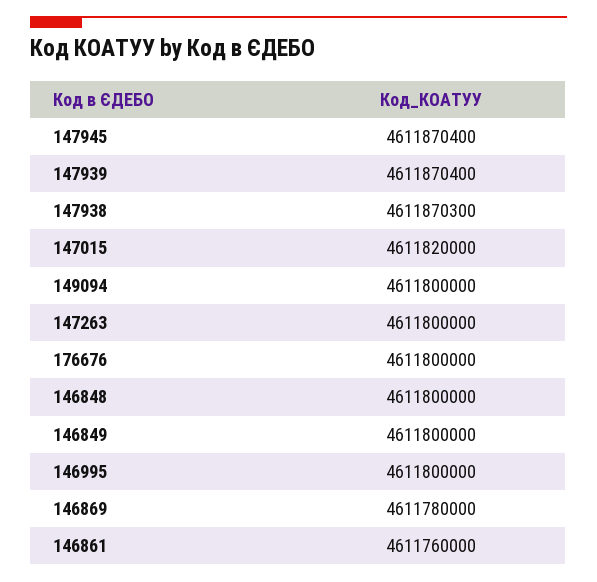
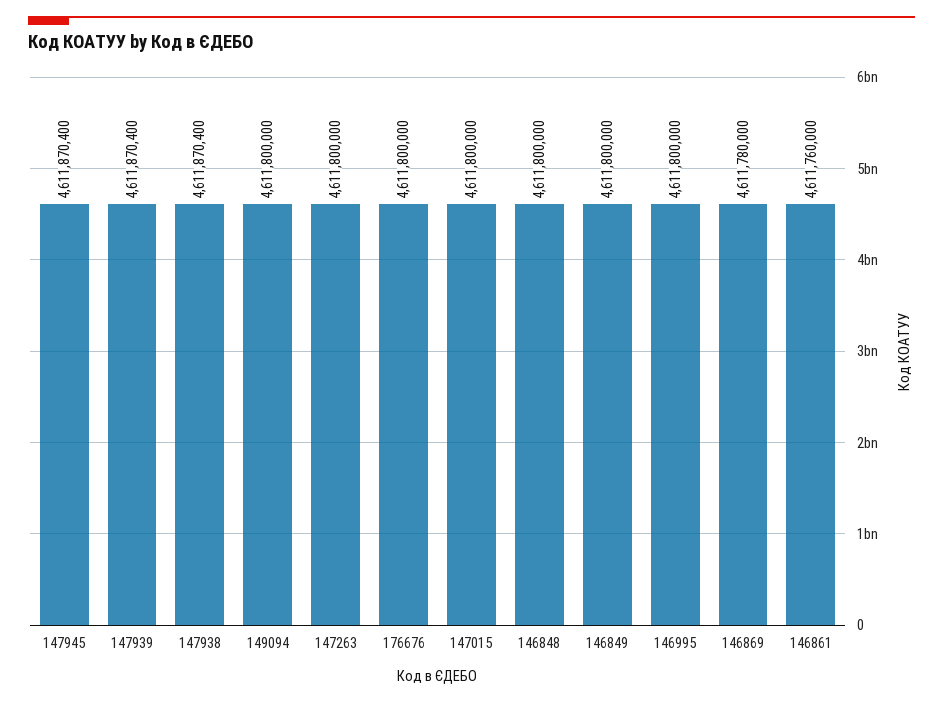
147938: 4611870300 -> 4611870400
147015: 4611820000 -> 4611800000

